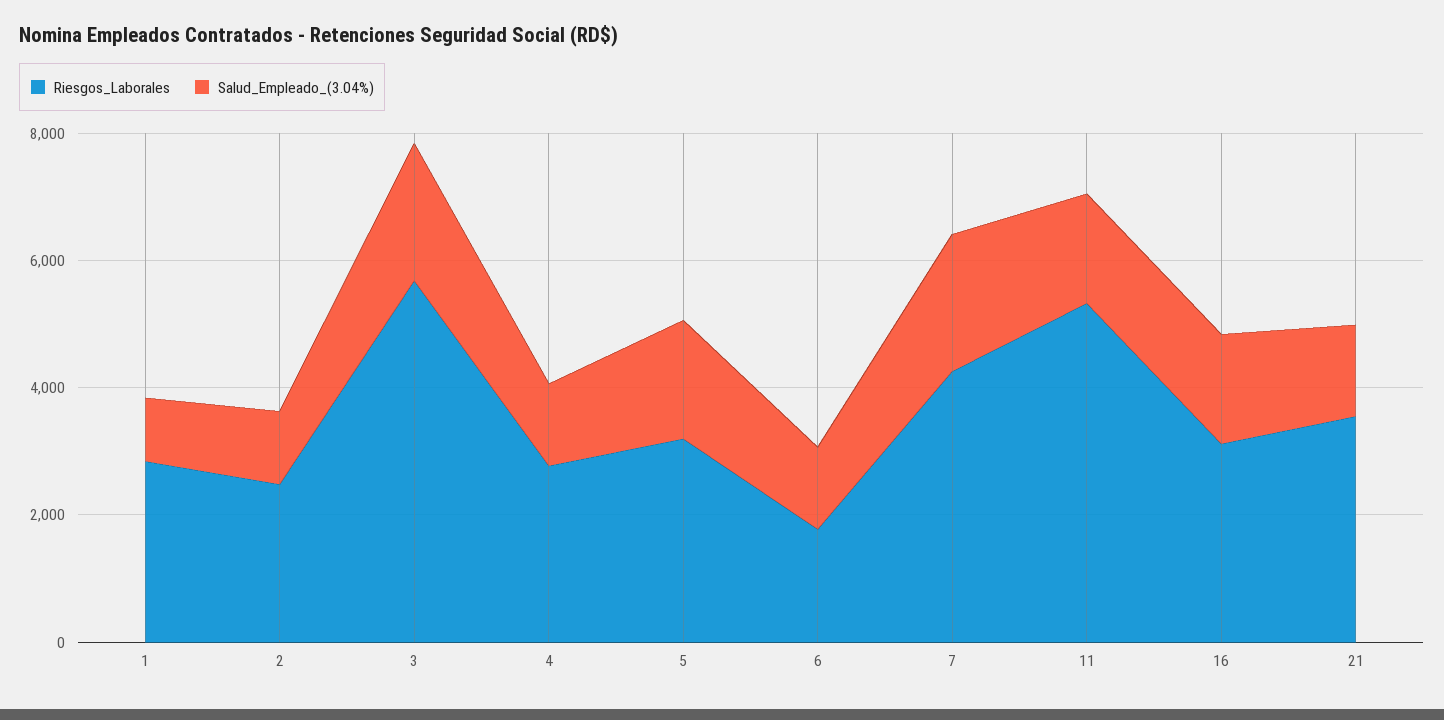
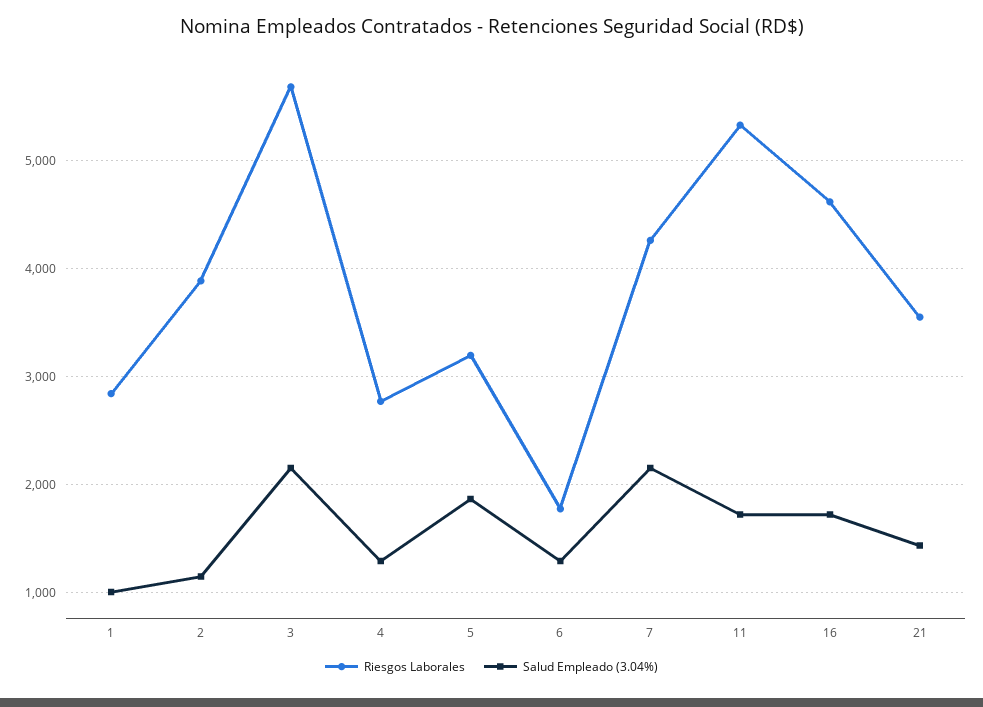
Riesgos_Laborales, 2: 2500 -> 3900
Riesgos_Laborales, 16: 3000 -> 4600

